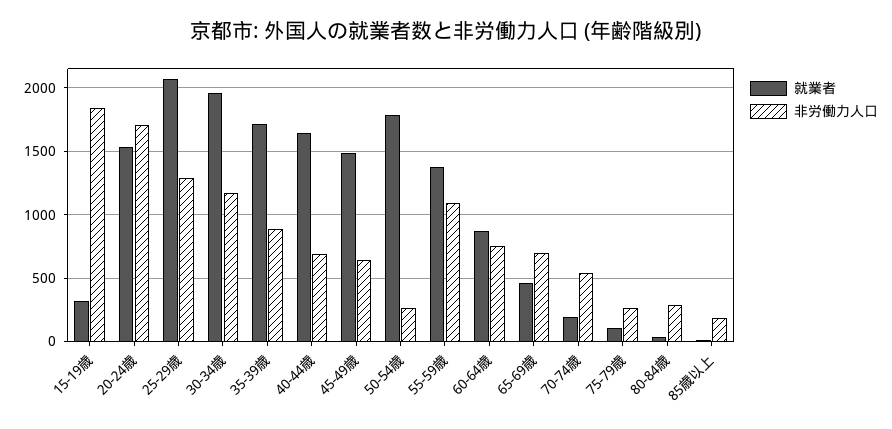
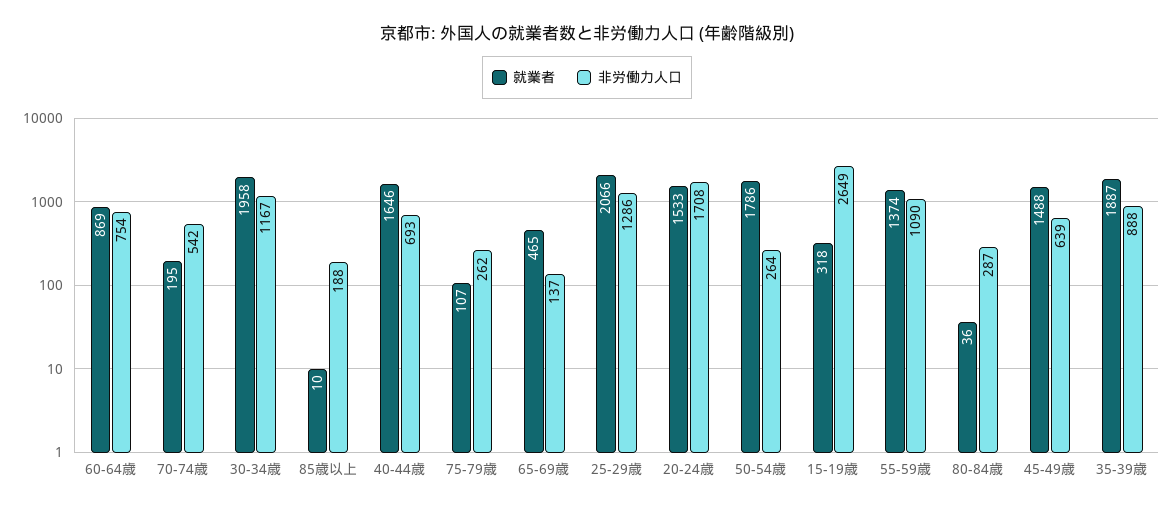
非労働力人口, 15-19歳: 1850 -> 2649
就業者, 35-39歳: 1700 -> 1887
非労働力人口, 65-69歳: 700 -> 137

